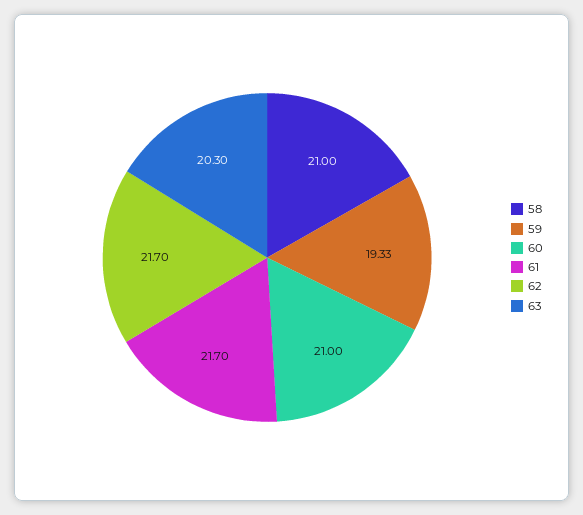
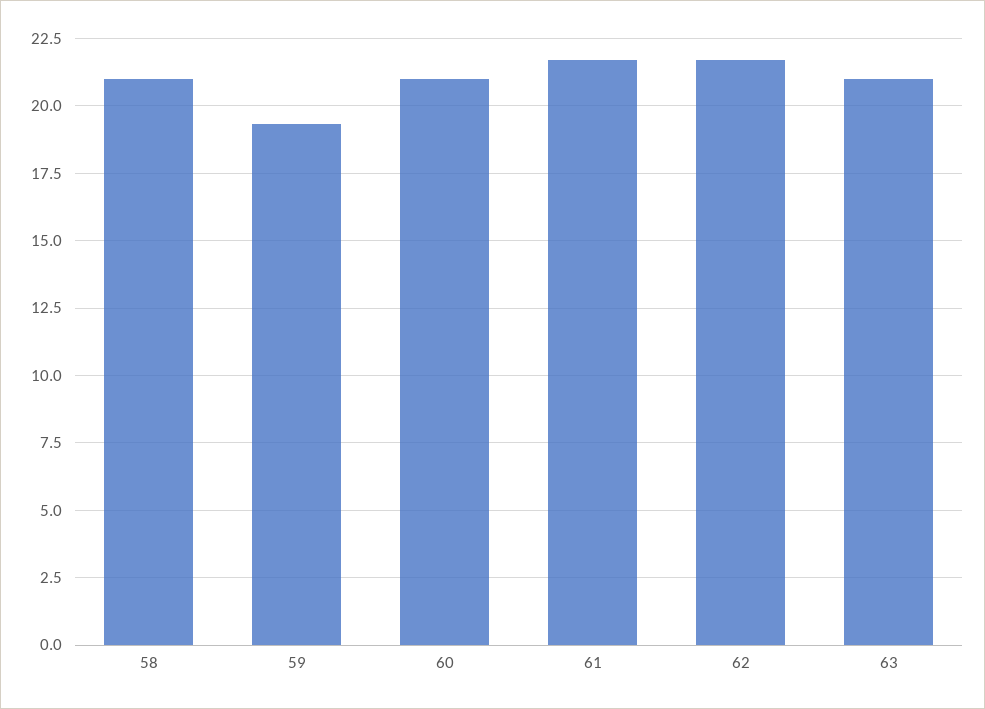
63: 20.3 -> 21

